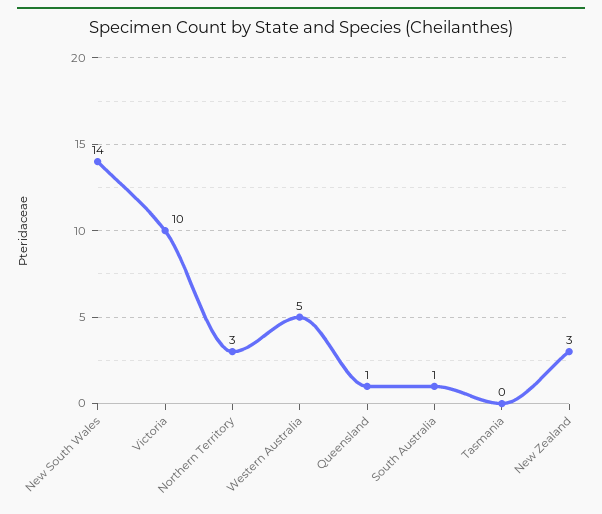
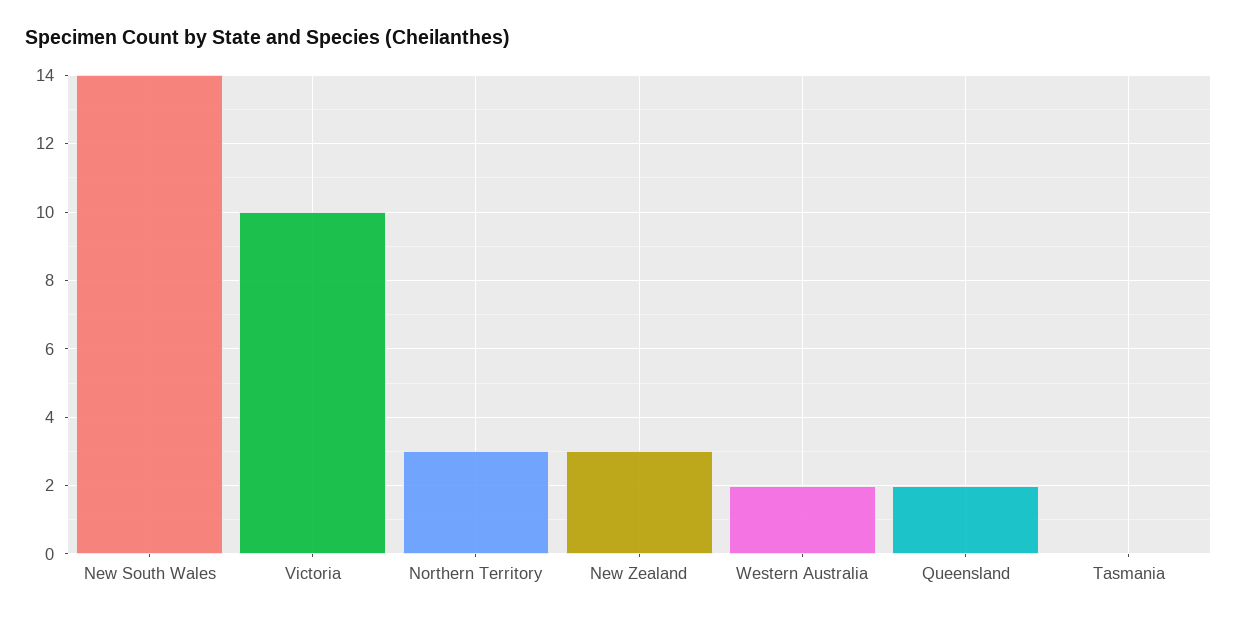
Western Australia: 5 -> 2
Queensland: 1 -> 2
South Australia: 1 -> none

